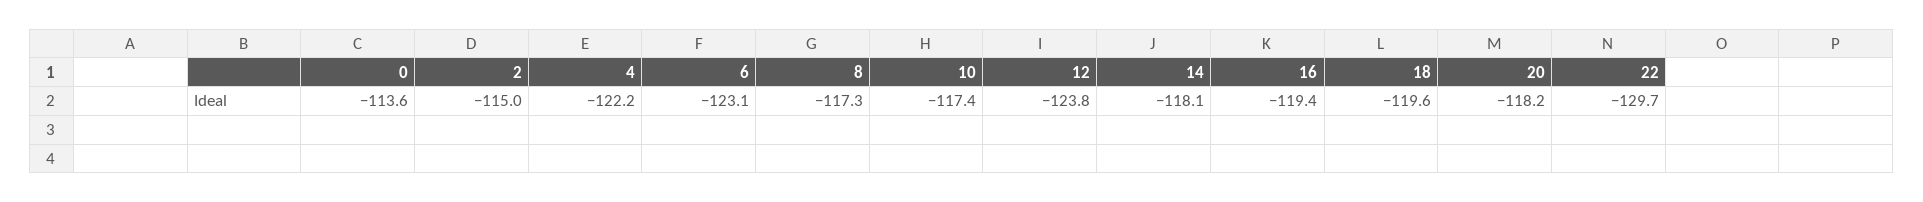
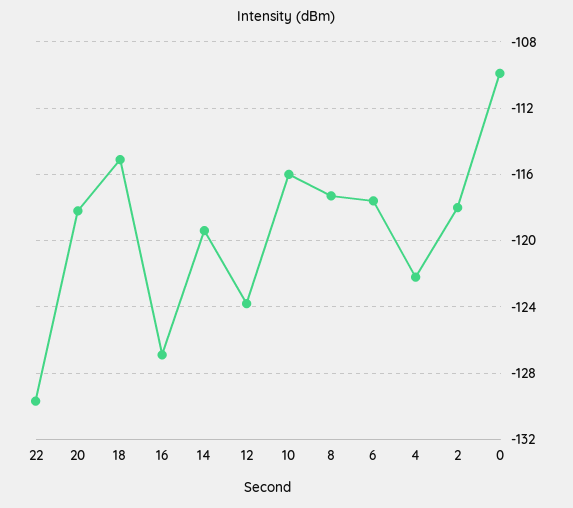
0: -113.6 -> -110
2: -115 -> -118
6: -123.1 -> -117.5
10: -117.4 -> -116
14: -118.1 -> -119.5
16: -119.4 -> -127
18: -119.6 -> -115

